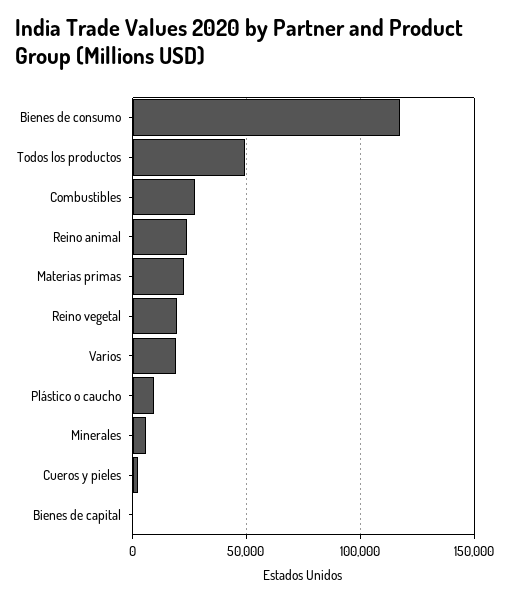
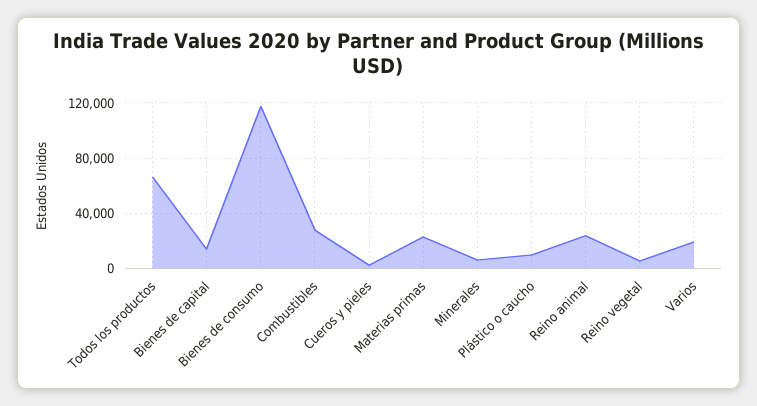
Todos los productos: 50000 -> 65000
Reino vegetal: 20000 -> 5000
Bienes de capital: 0 -> 15000

